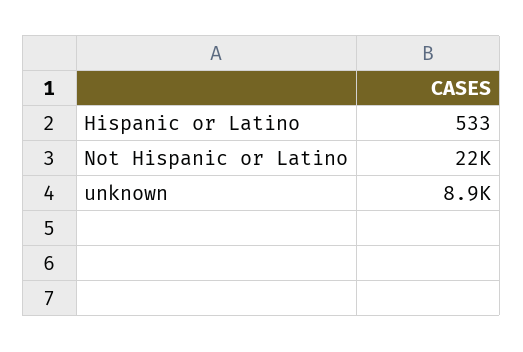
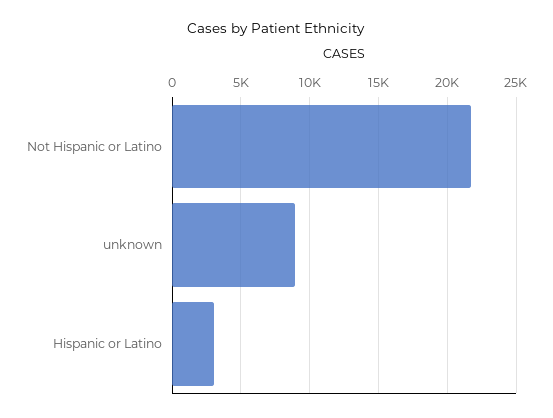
Hispanic or Latino: 533 -> 3000

